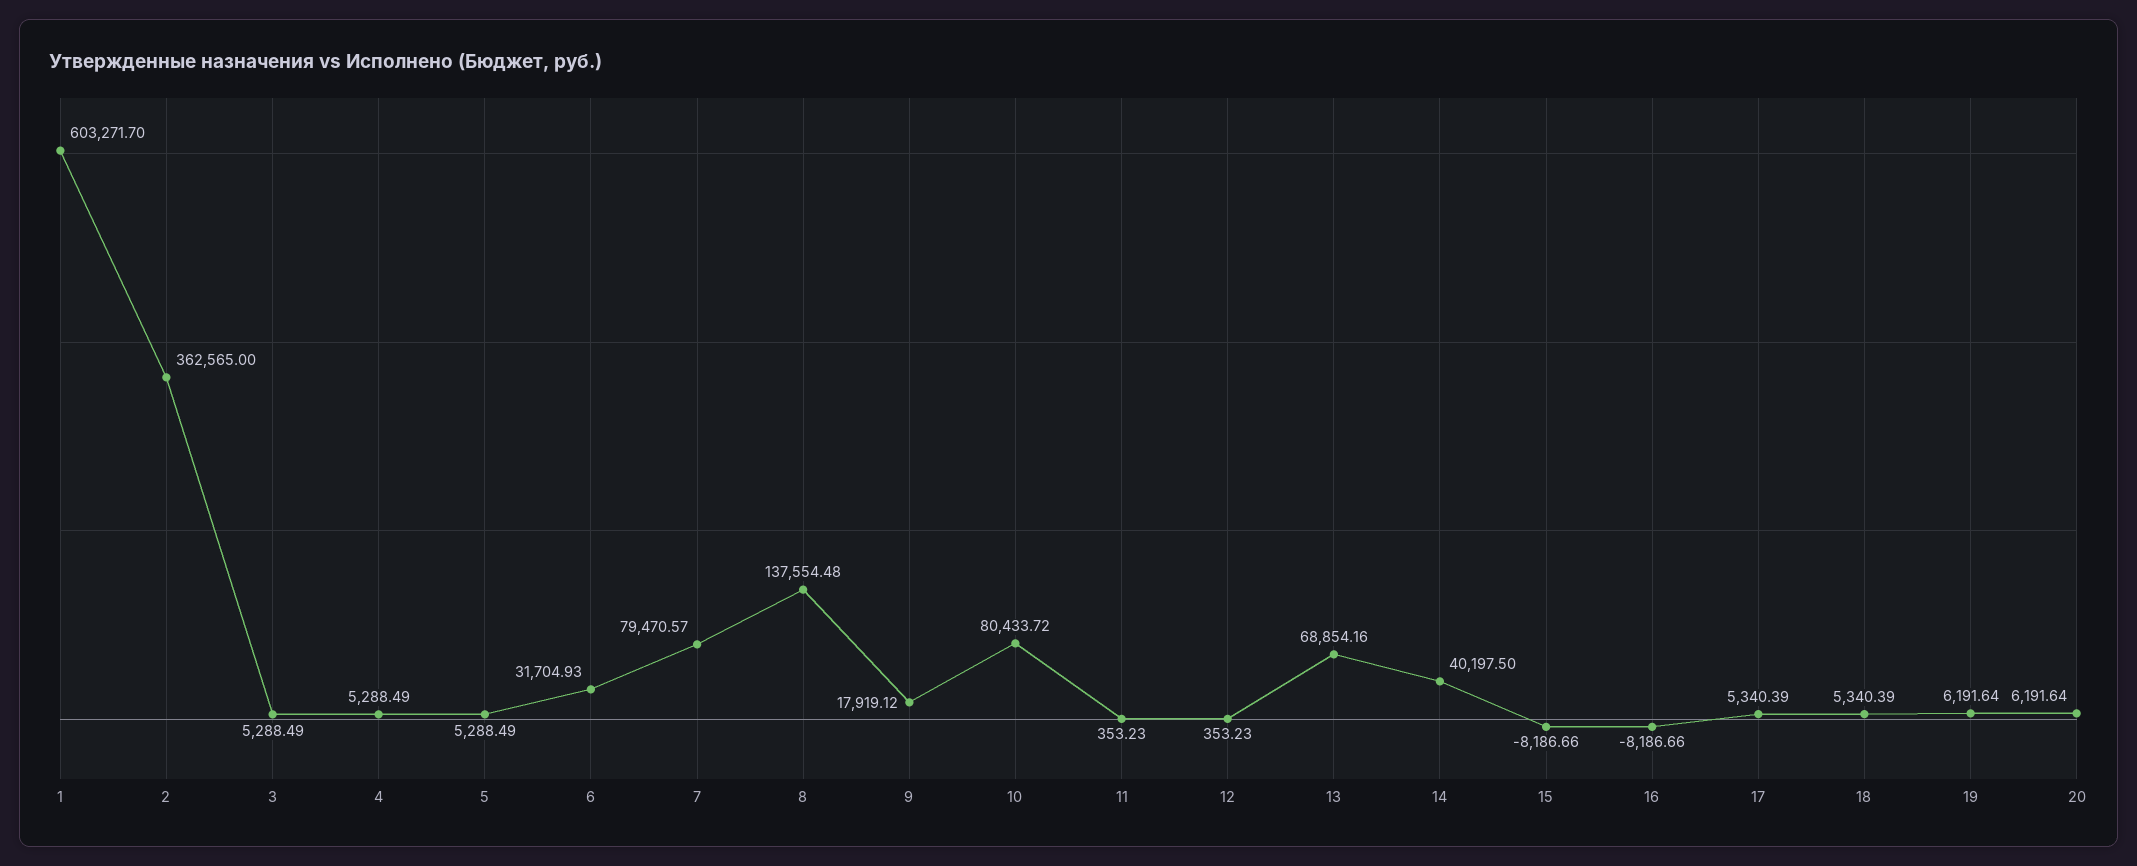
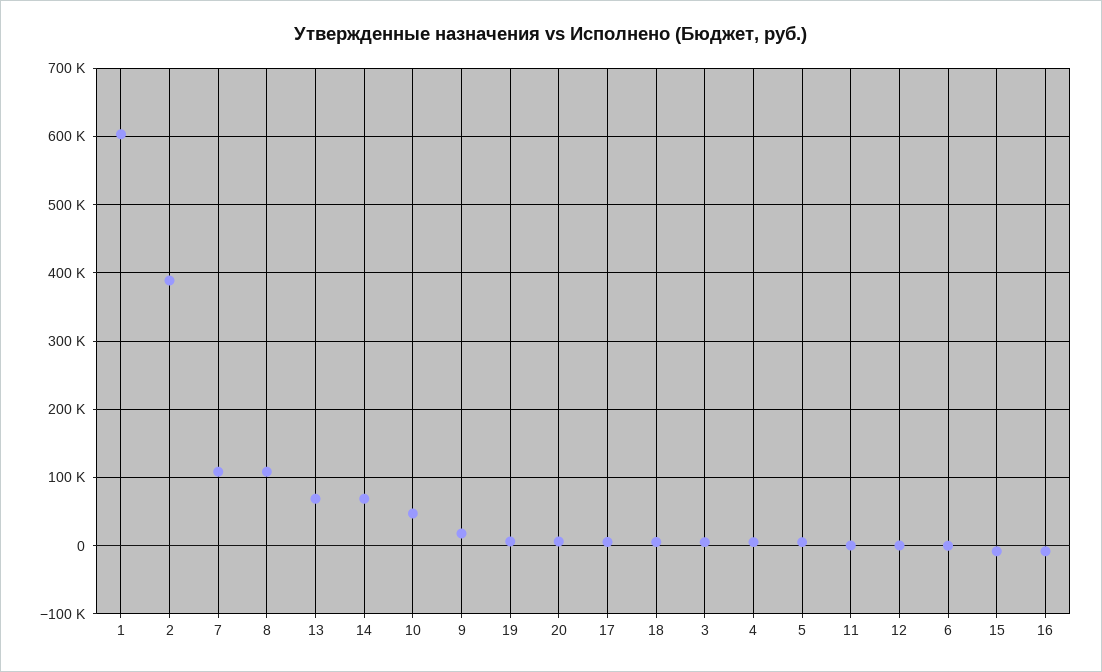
2: 362565 -> 390000
6: 31704.93 -> 0
7: 79470.57 -> 110000
8: 137554.48 -> 110000
10: 80433.72 -> 50000
14: 40197.5 -> 70000

